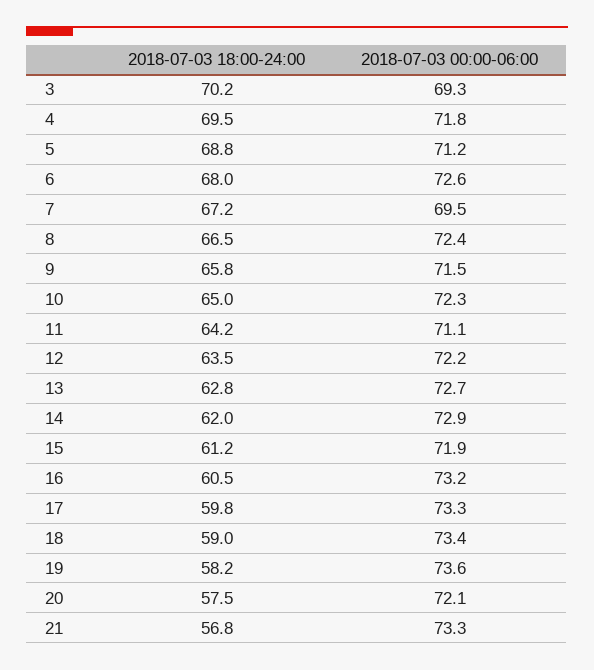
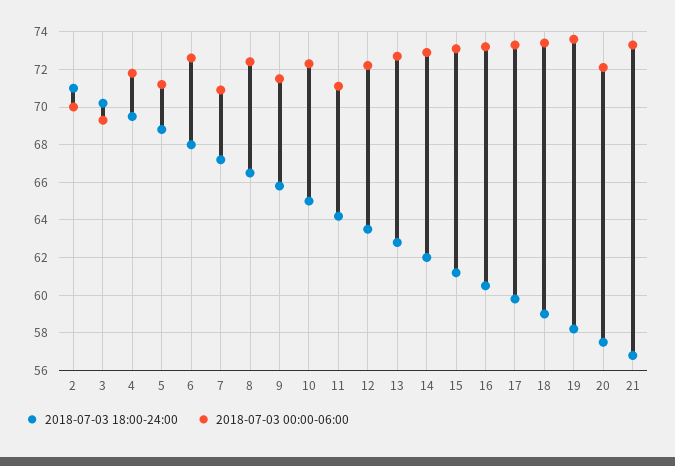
2018-07-03 00:00-06:00, 7: 69.5 -> 71
2018-07-03 00:00-06:00, 15: 71.9 -> 73
2018-07-03 18:00-24:00, 2: none -> 71
2018-07-03 00:00-06:00, 2: none -> 70

